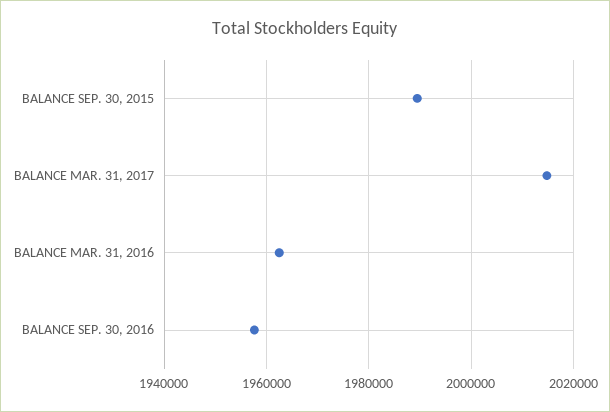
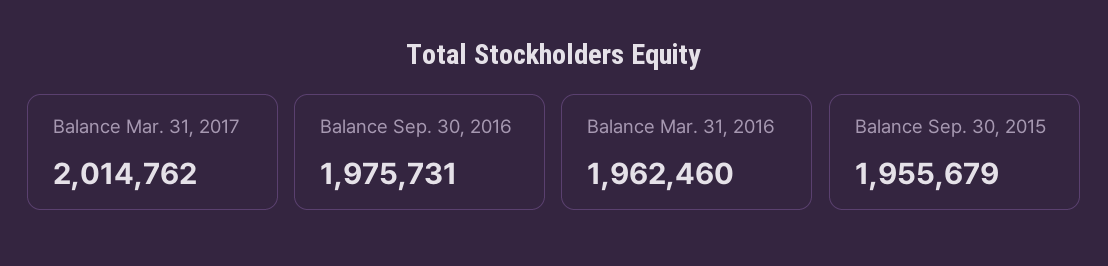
BALANCE SEP. 30, 2015: 1990000 -> 1955679
BALANCE SEP. 30, 2016: 1958000 -> 1975731

